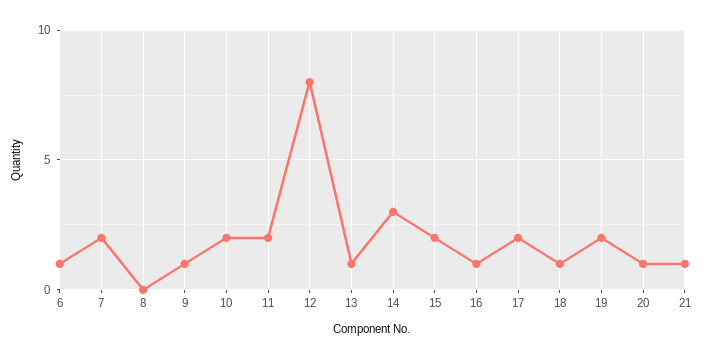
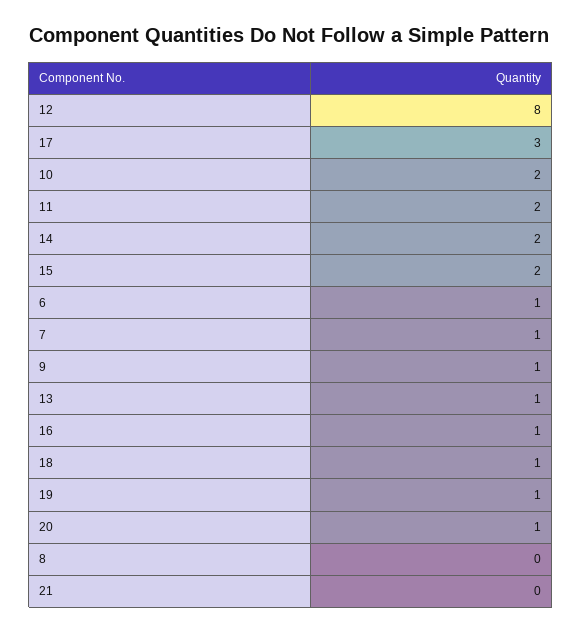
7: 2 -> 1
14: 3 -> 2
17: 2 -> 3
19: 2 -> 1
21: 1 -> 0

